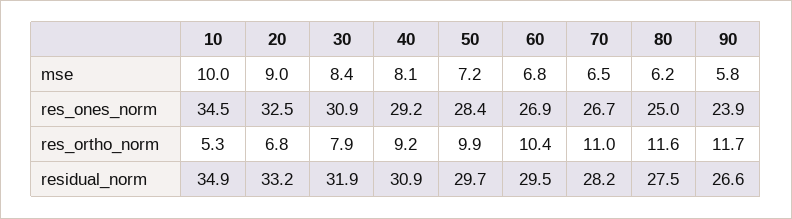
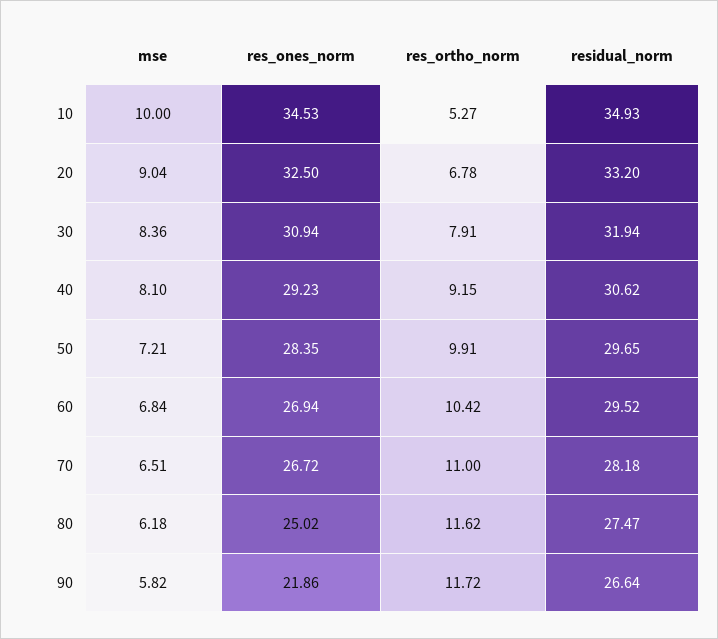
90, res_ones_norm: 23.9 -> 21.86
40, residual_norm: 30.9 -> 30.62

